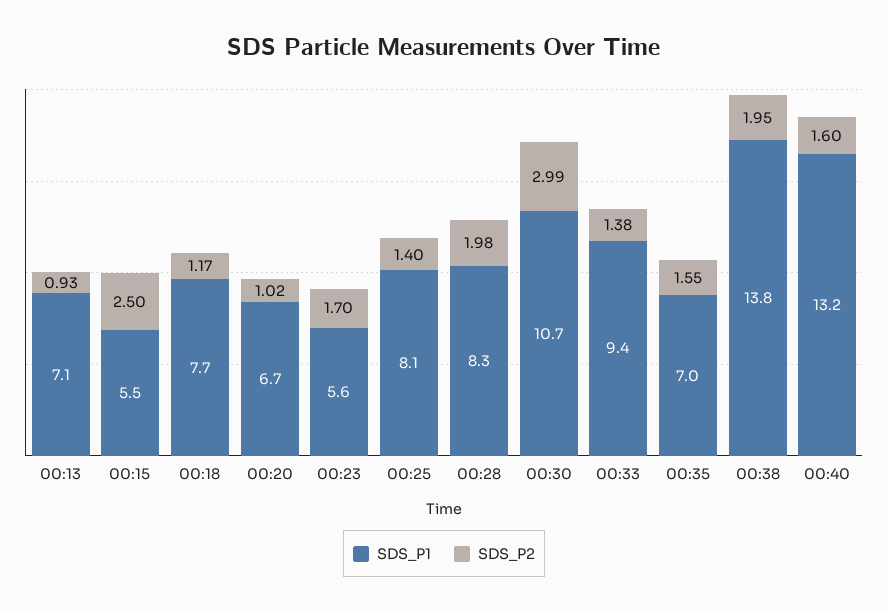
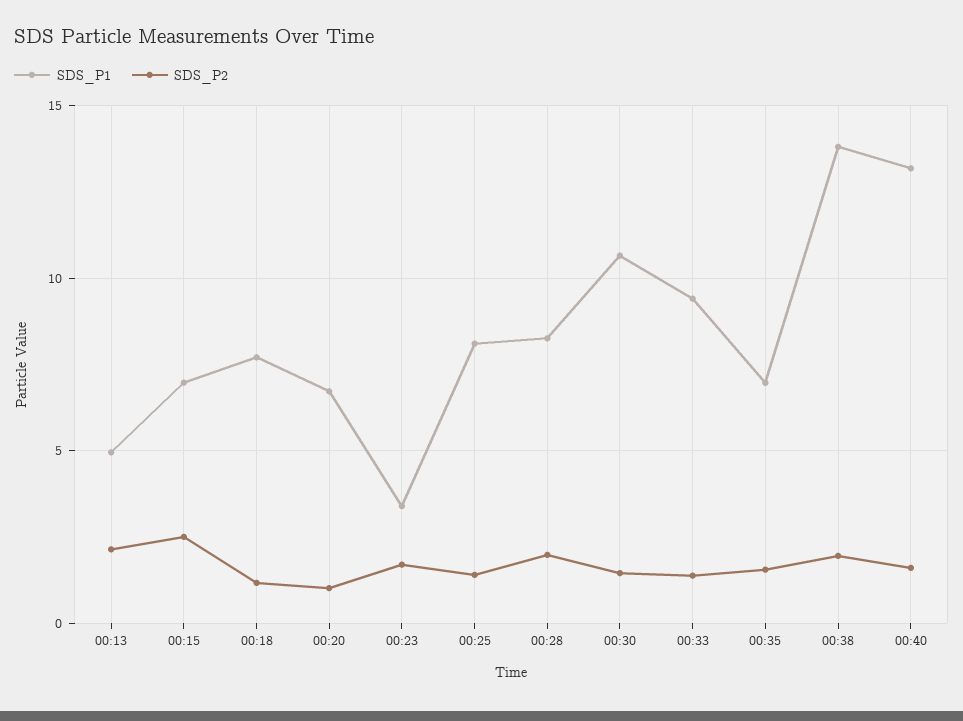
SDS_P1, 00:13: 7.1 -> 5
SDS_P2, 00:13: 0.93 -> 2
SDS_P1, 00:15: 5.5 -> 7
SDS_P1, 00:23: 5.6 -> 3.5
SDS_P2, 00:30: 2.99 -> 1.5

